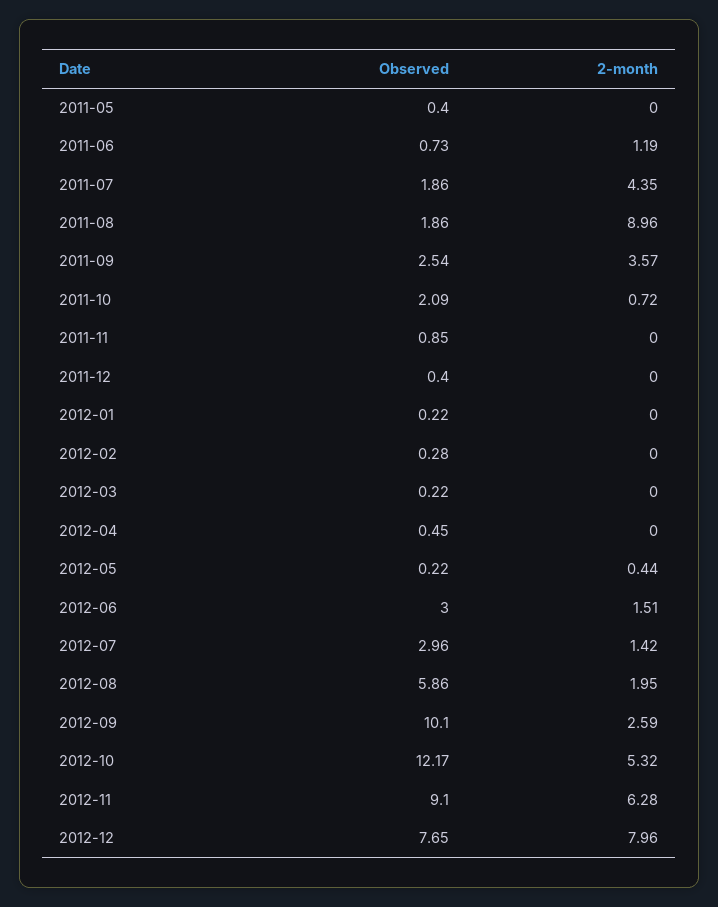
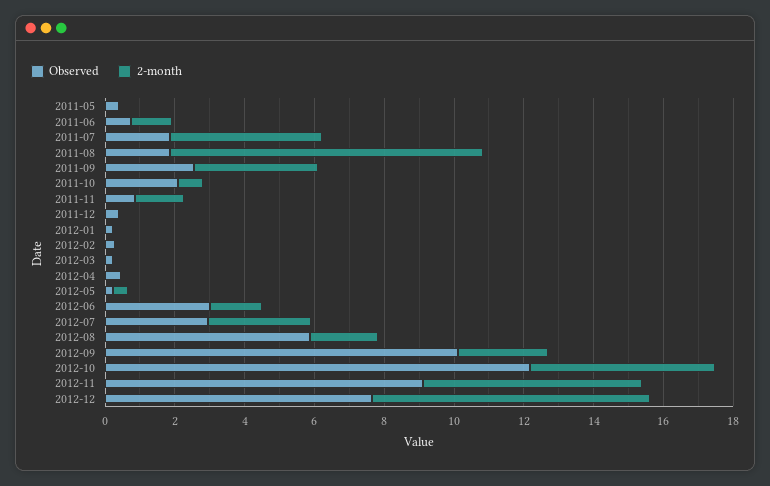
2-month, 2011-11: 0 -> 1.5
2-month, 2012-07: 1.42 -> 3

